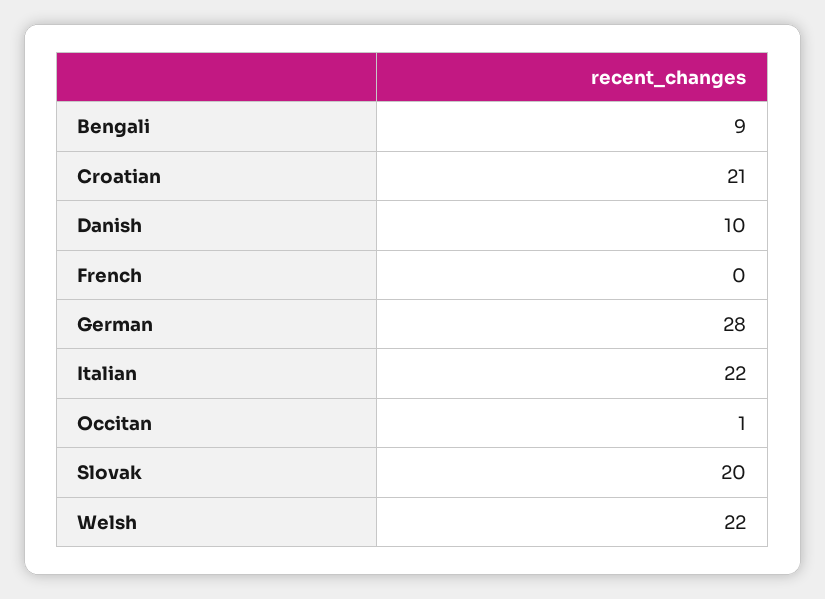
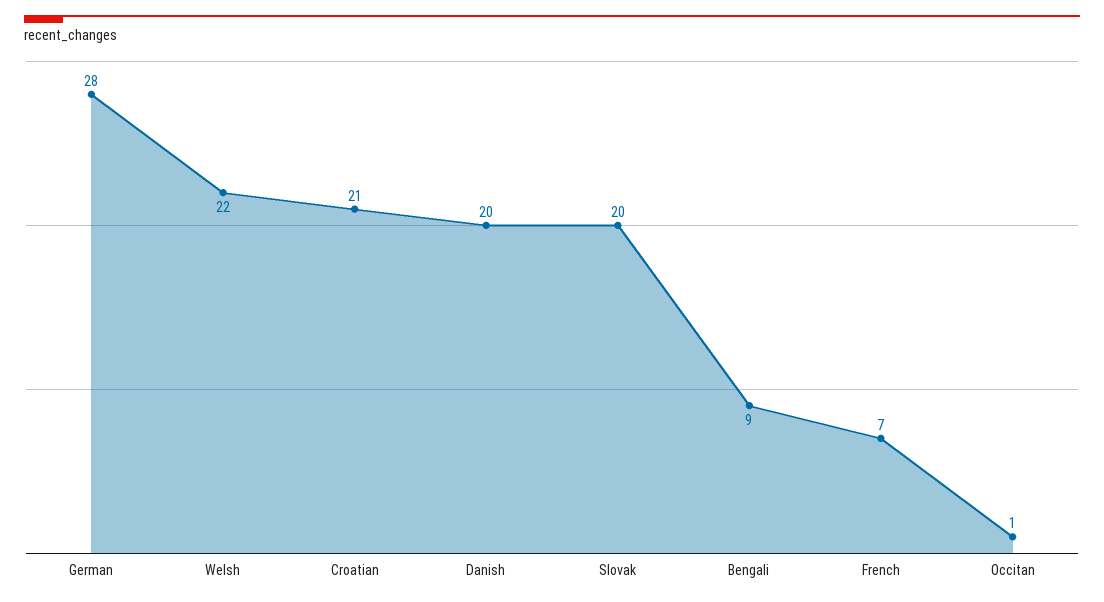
Danish: 10 -> 20
French: 0 -> 7
Italian: 22 -> none

